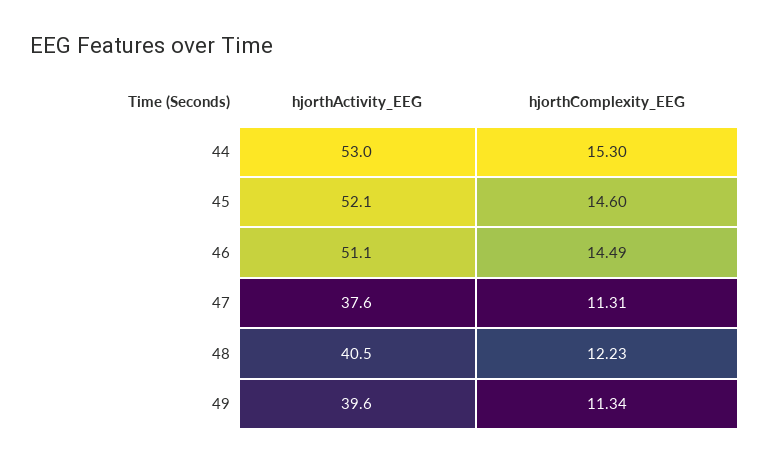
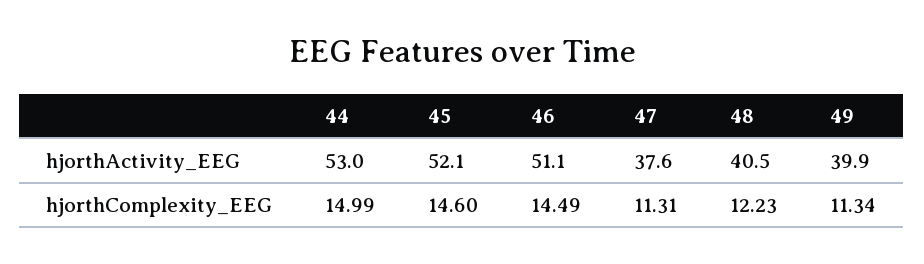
hjorthComplexity_EEG, 44: 15.3 -> 14.99
hjorthActivity_EEG, 49: 39.6 -> 39.9

